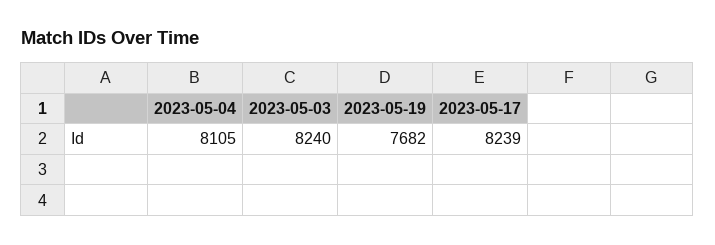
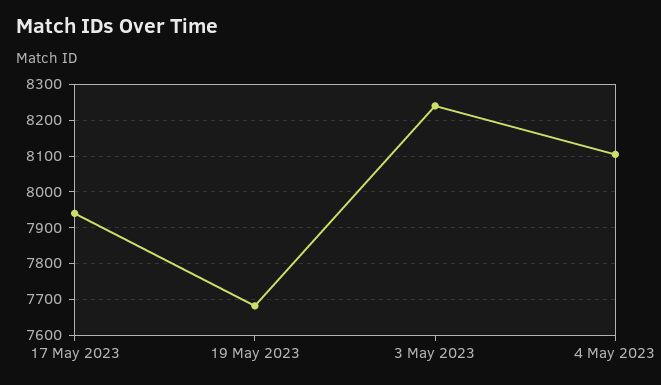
2023-05-17: 8239 -> 7940

